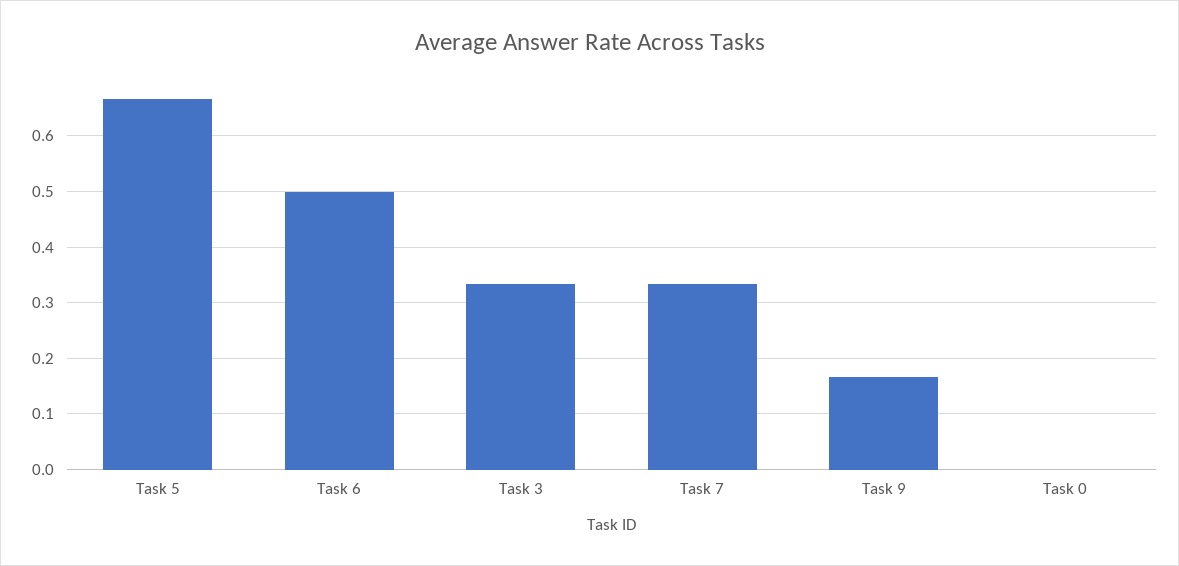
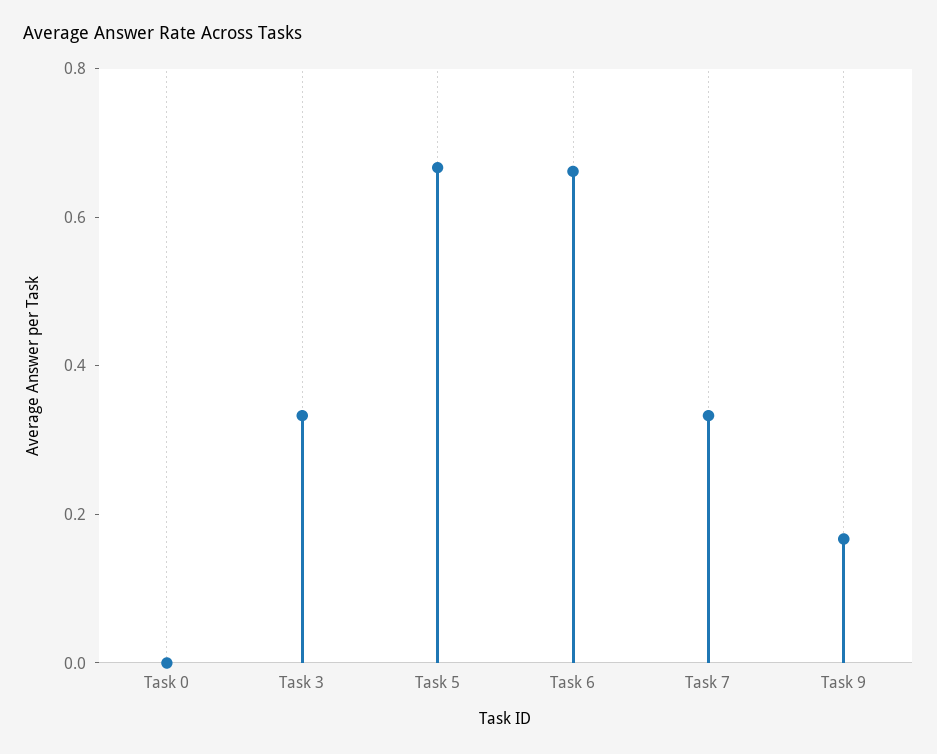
Task 6: 0.5 -> 0.65

